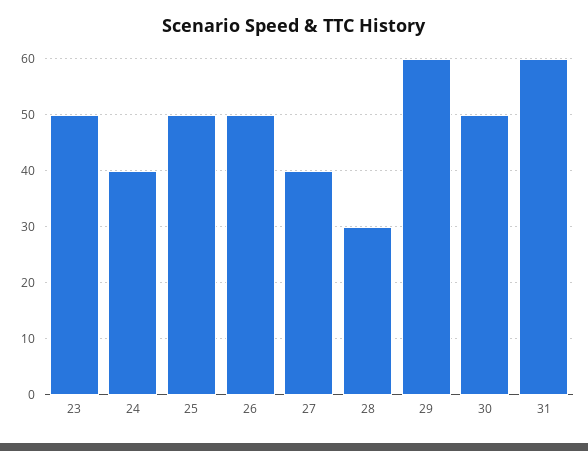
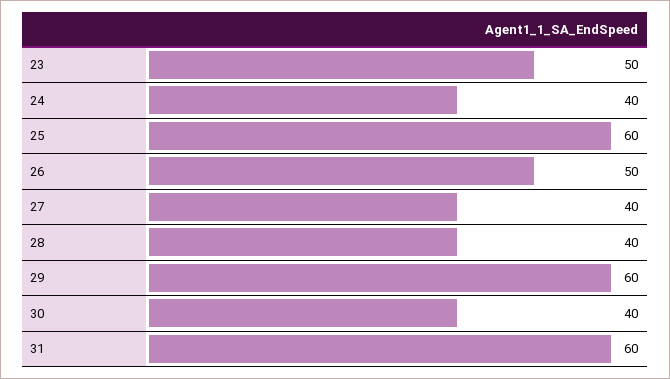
25: 50 -> 60
28: 30 -> 40
30: 50 -> 40

